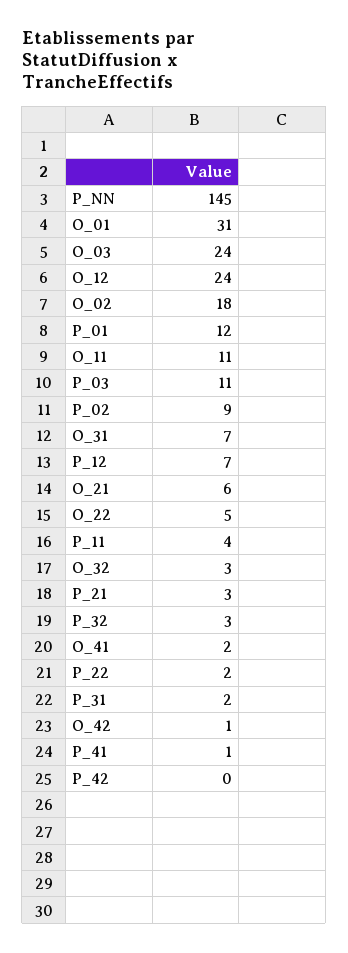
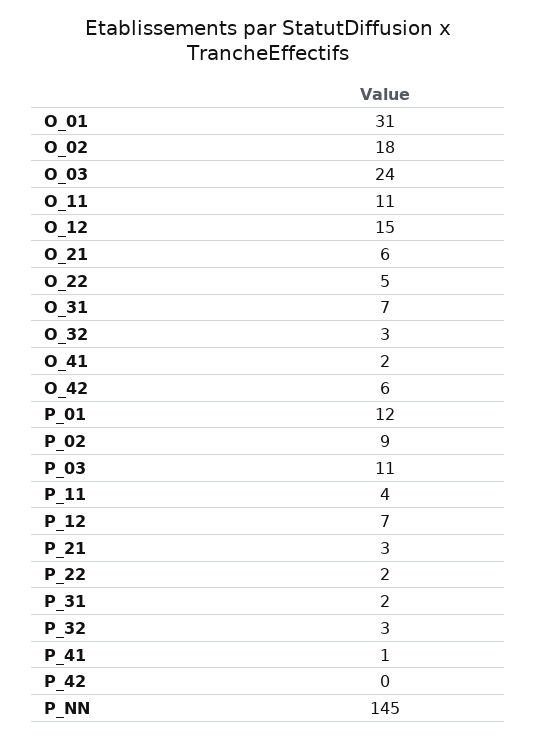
O_12: 24 -> 15
O_42: 1 -> 6

